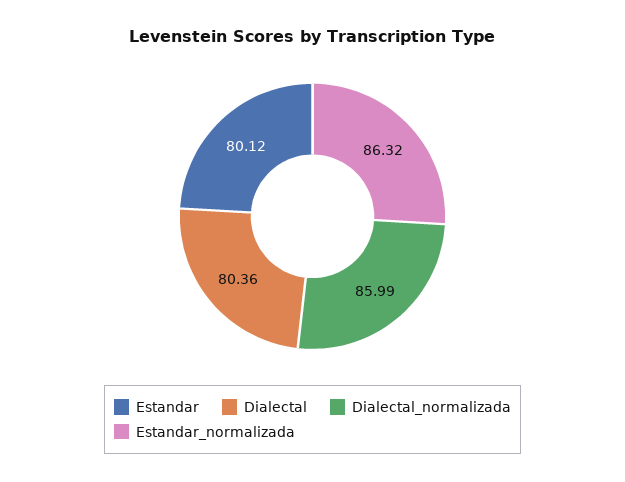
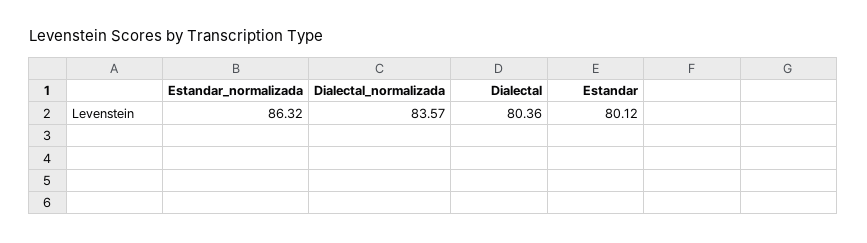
Dialectal_normalizada: 85.99 -> 83.57

